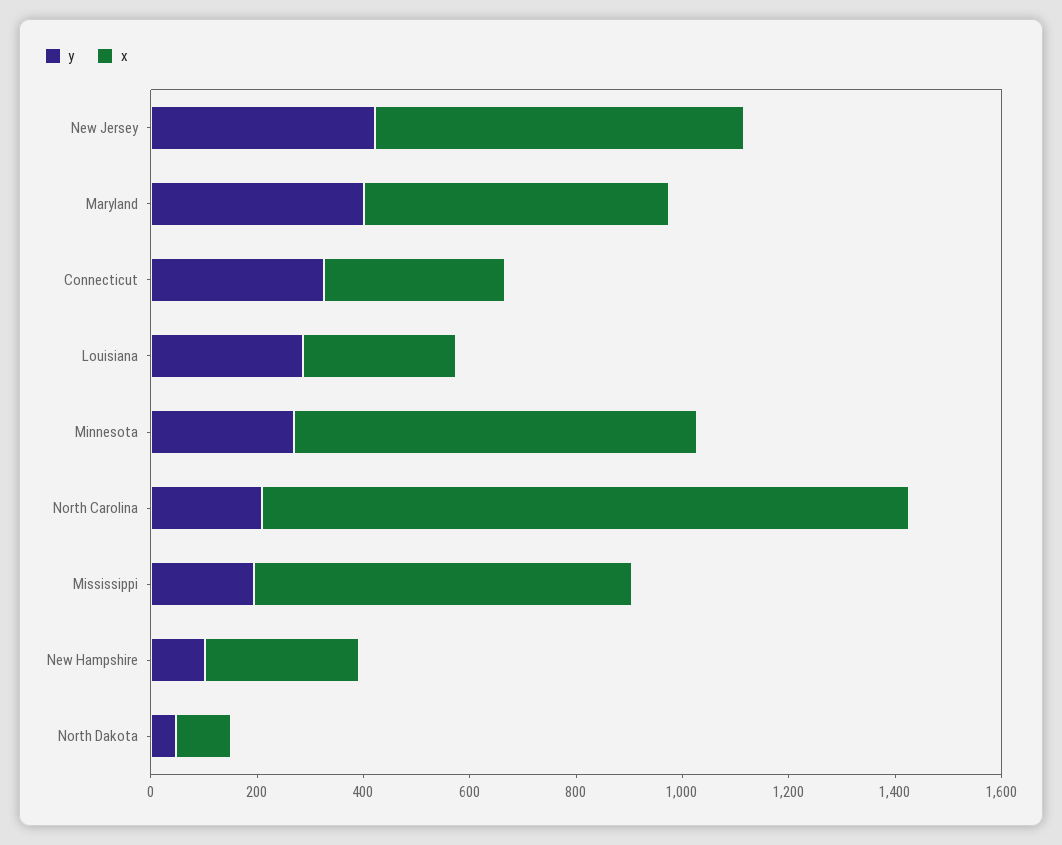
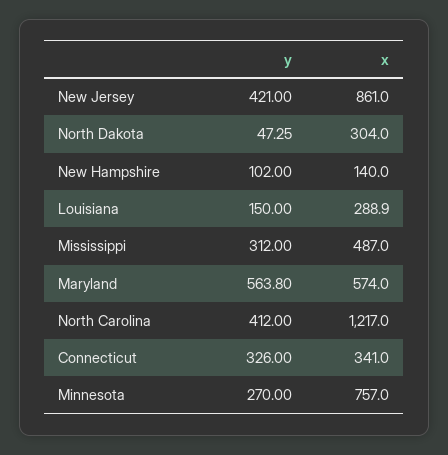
x, New Jersey: 700 -> 861
y, Maryland: 400 -> 563.8
y, Louisiana: 300 -> 150
y, North Carolina: 200 -> 412
y, Mississippi: 200 -> 312
x, Mississippi: 700 -> 487
x, New Hampshire: 300 -> 140
x, North Dakota: 100 -> 304

